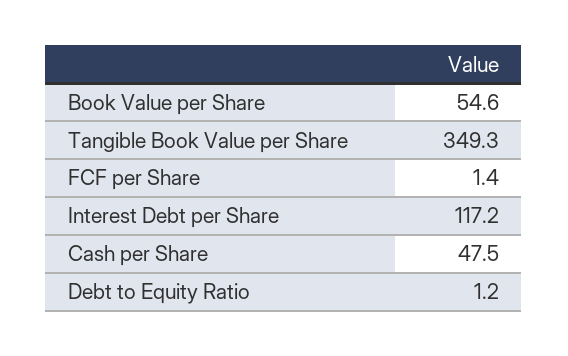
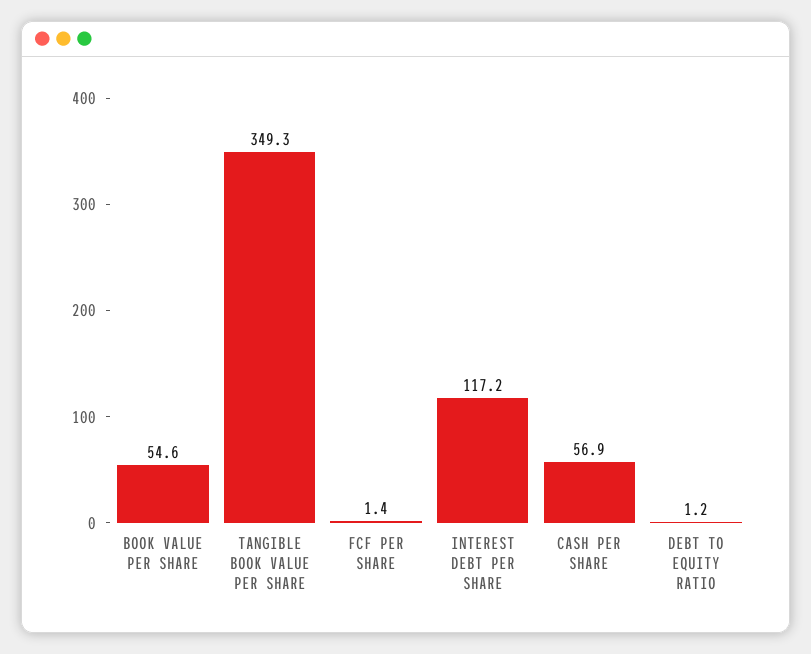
Cash per Share: 47.5 -> 56.9

